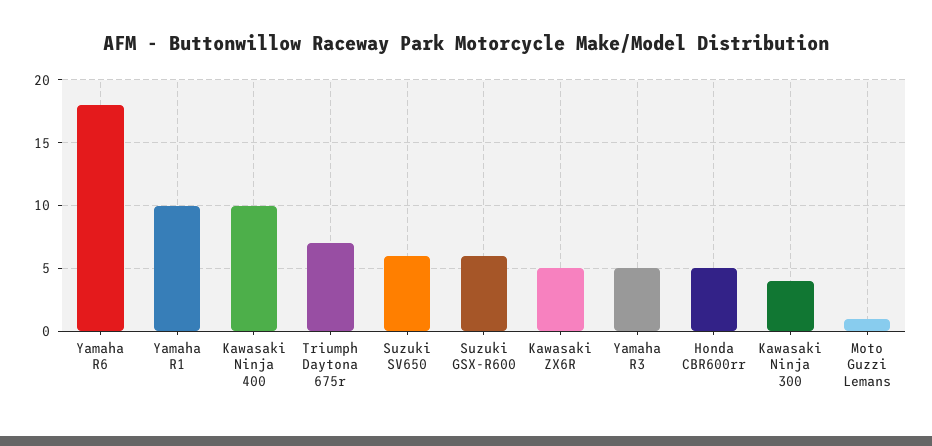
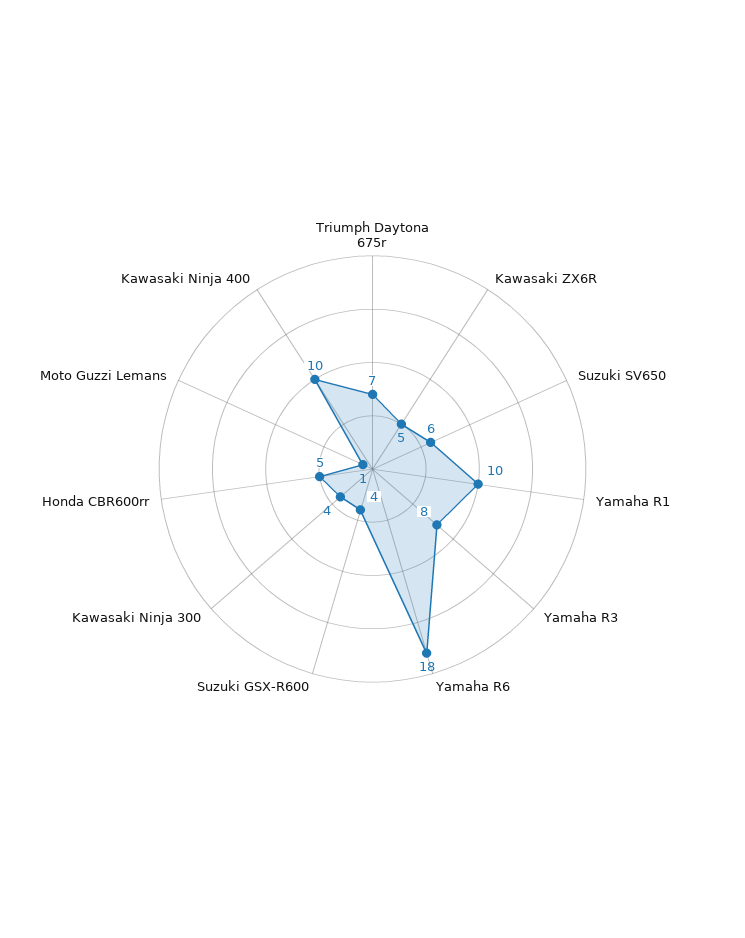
Suzuki GSX-R600: 6 -> 4
Yamaha R3: 5 -> 8

